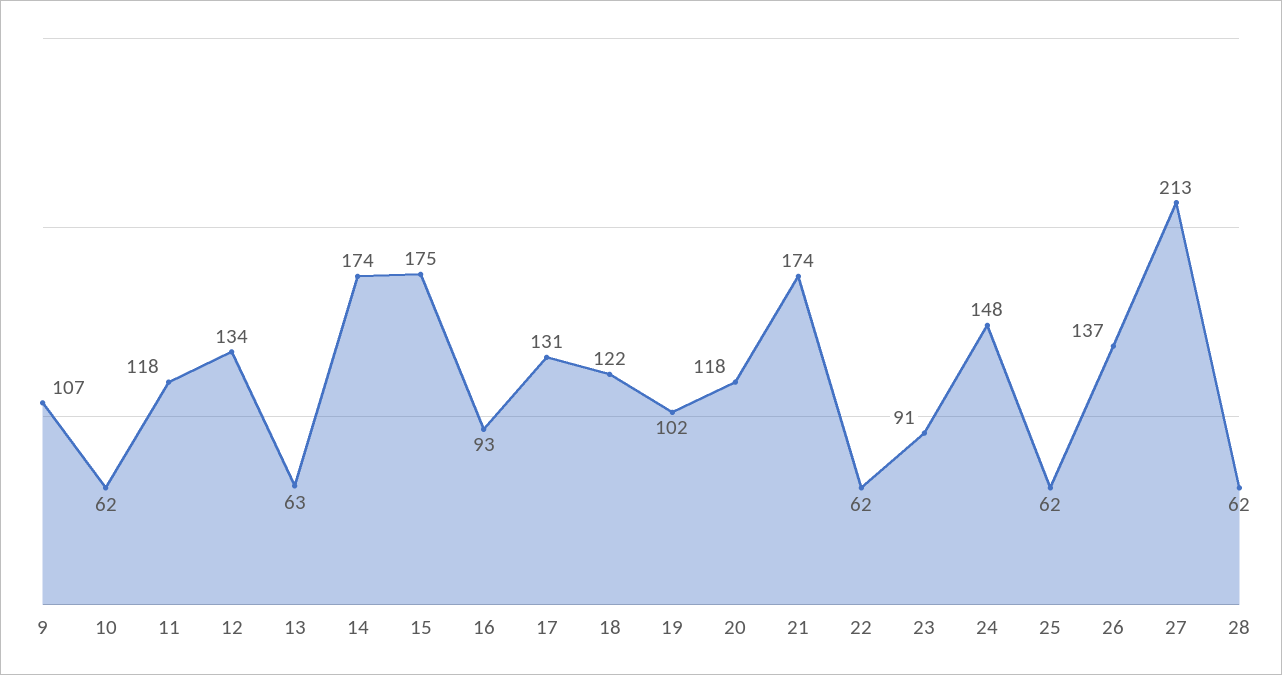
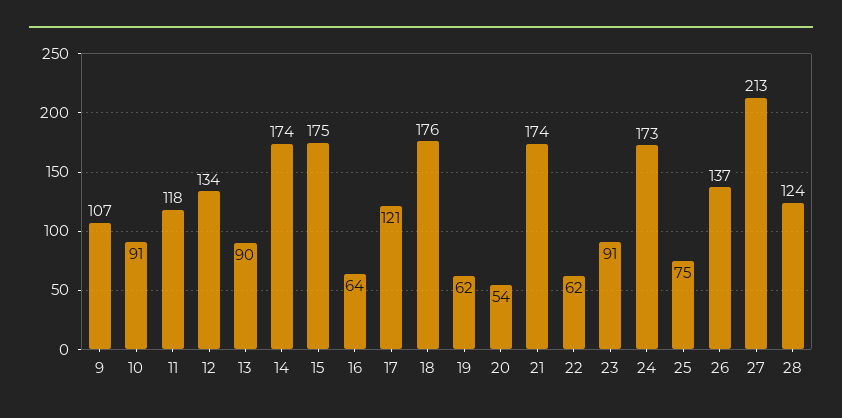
10: 62 -> 91
13: 63 -> 90
16: 93 -> 64
17: 131 -> 121
18: 122 -> 176
19: 102 -> 62
20: 118 -> 54
24: 148 -> 173
25: 62 -> 75
28: 62 -> 124

